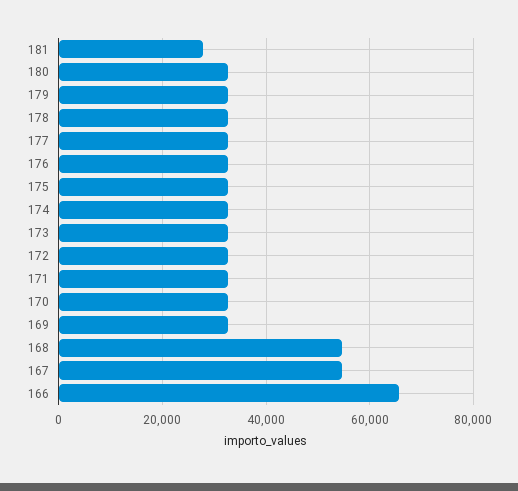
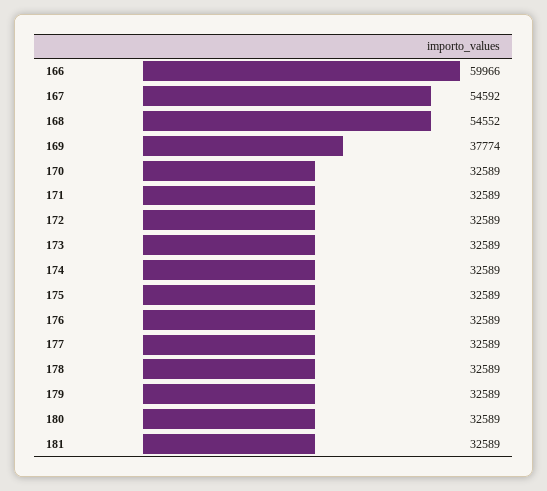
181: 28000 -> 32589
169: 32000 -> 37774
166: 66000 -> 59966

